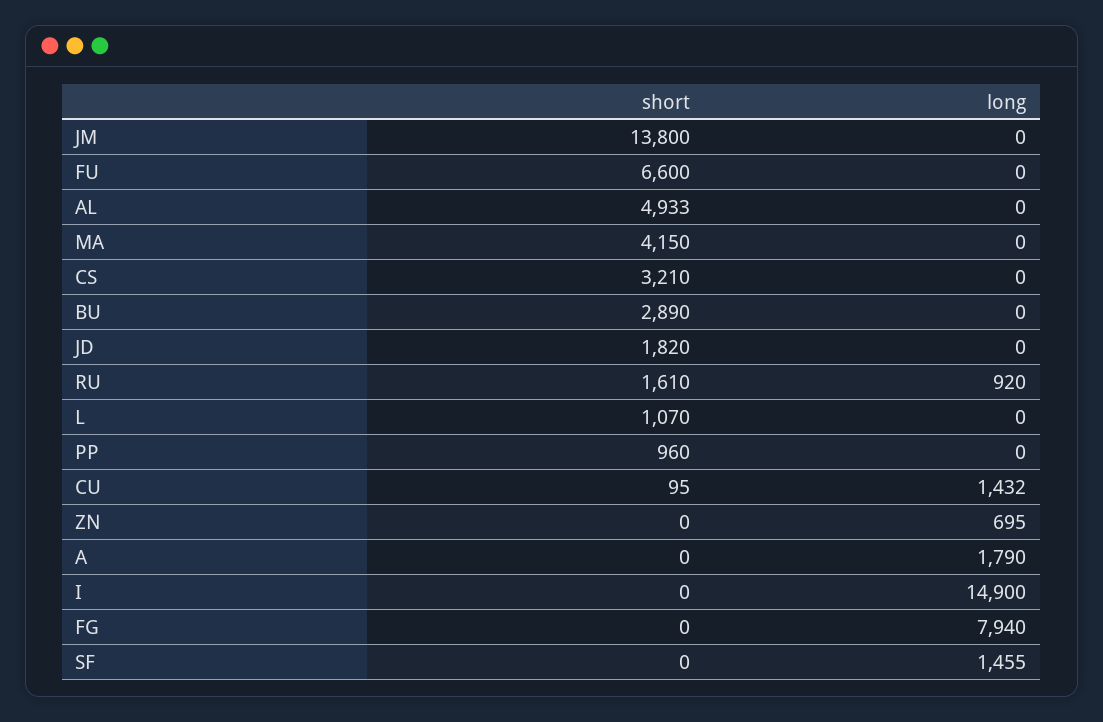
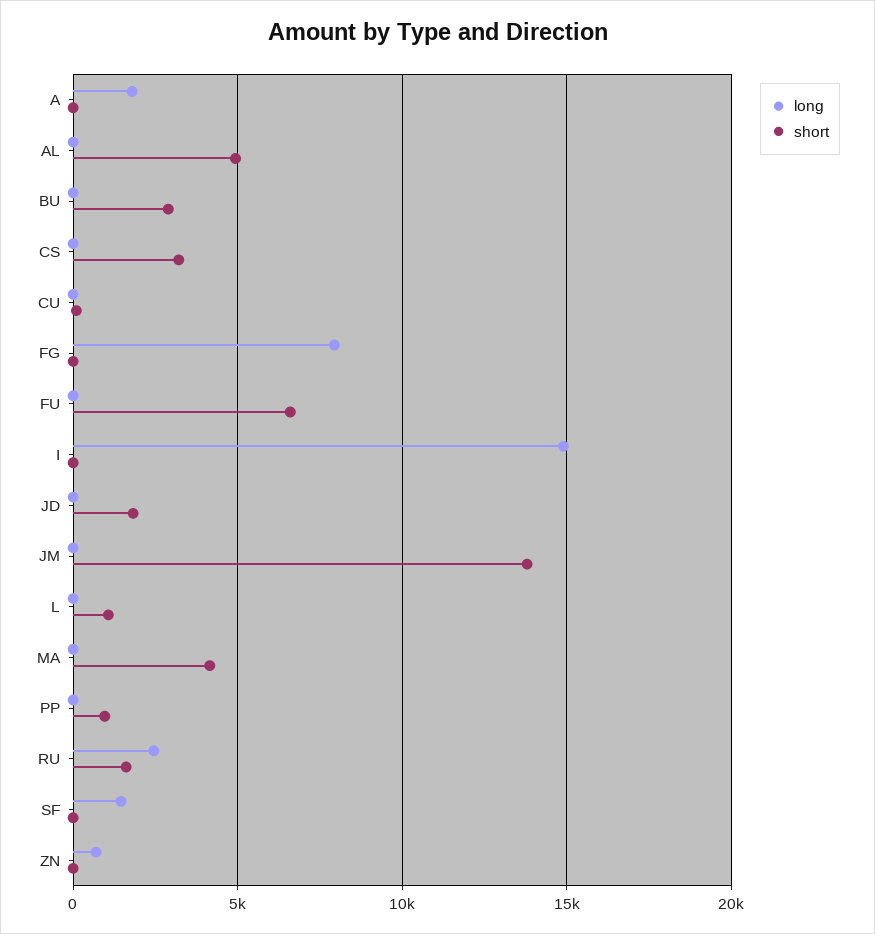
long, RU: 920 -> 2500
long, CU: 1432 -> 0

